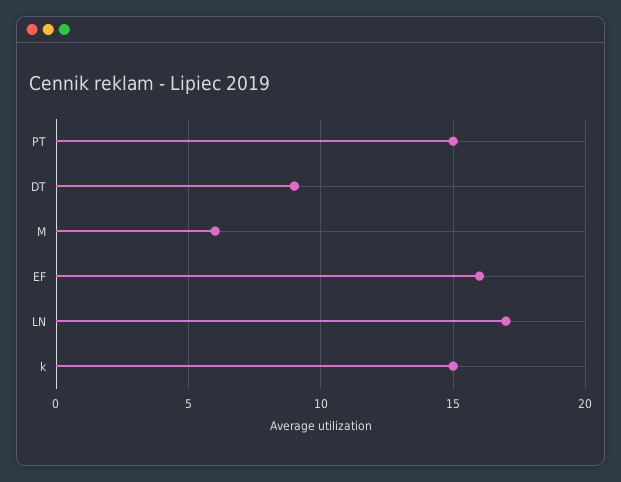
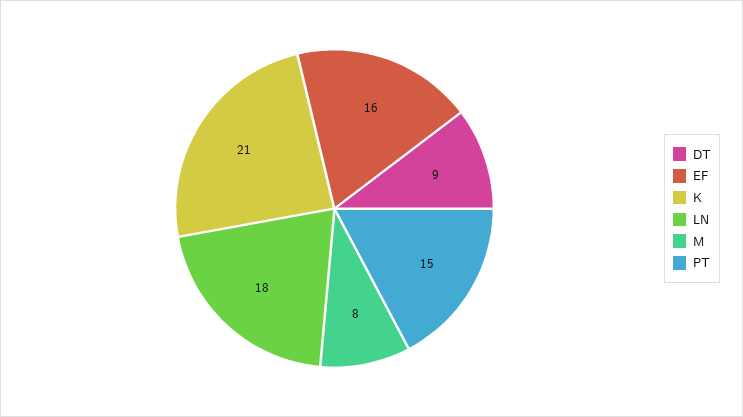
M: 6 -> 8
LN: 17 -> 18
k: 15 -> 21

